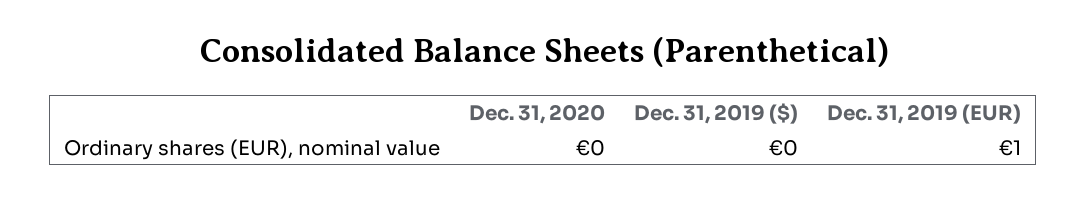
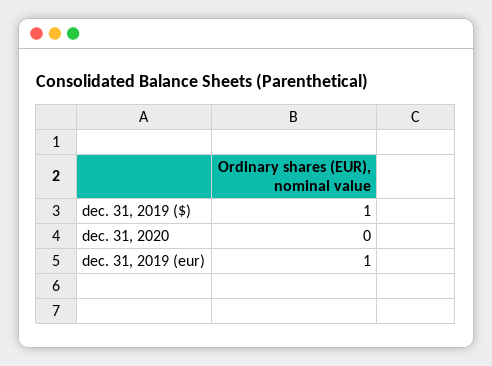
Dec. 31, 2019 ($): 0 -> 1

